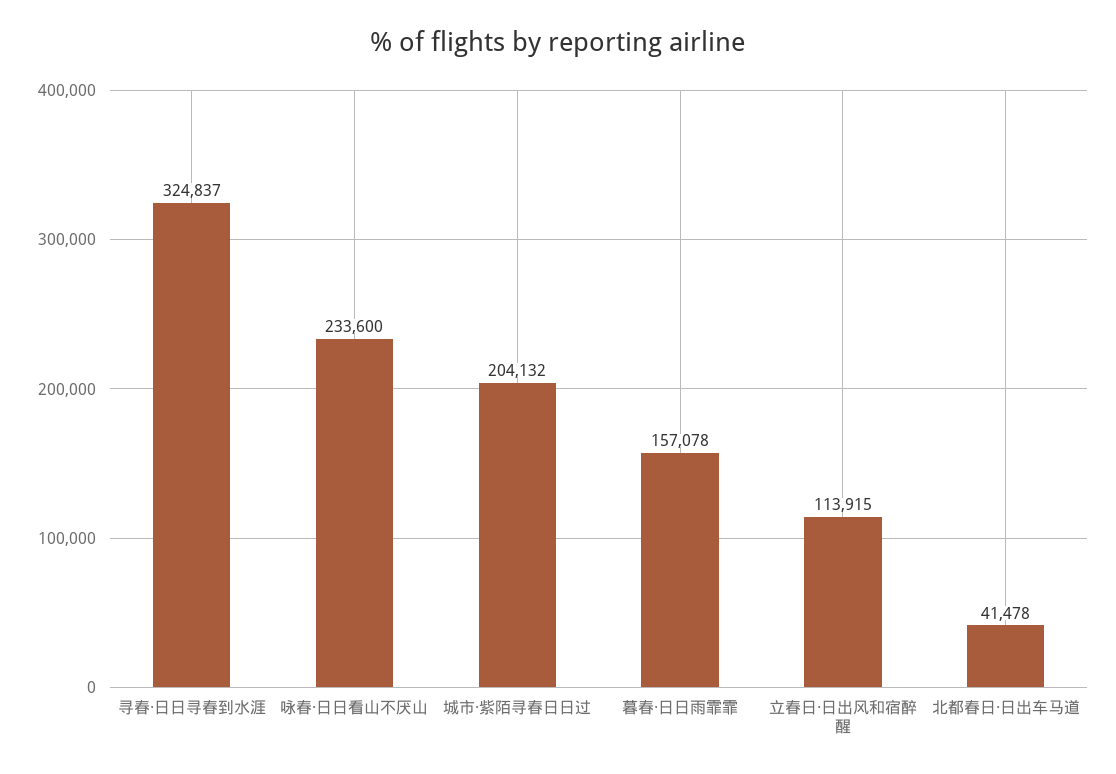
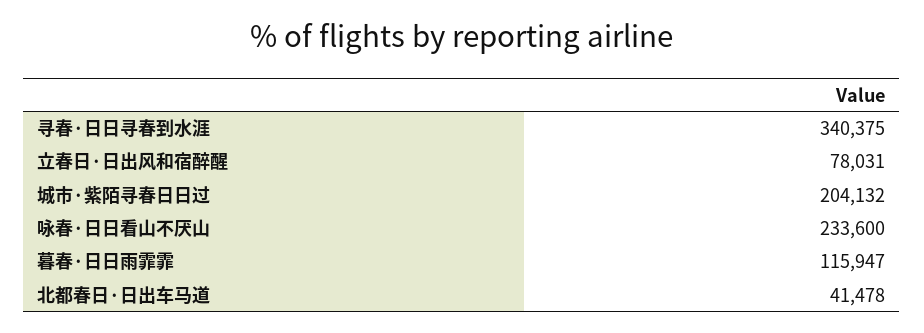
寻春·日日寻春到水涯: 324837 -> 340375
暮春·日日雨霏霏: 157078 -> 115947
立春日·日出风和宿醉醒: 113915 -> 78031

